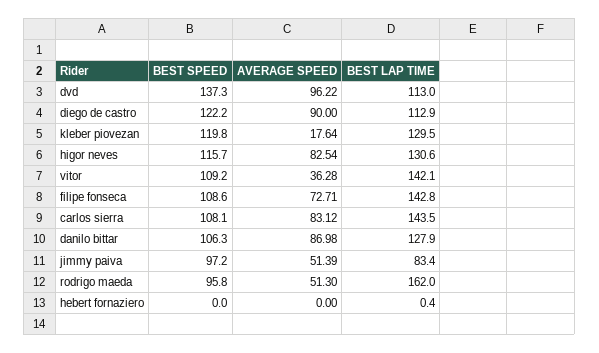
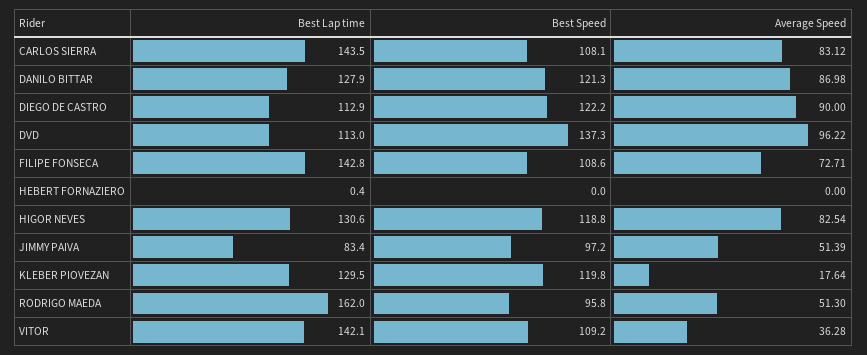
BEST SPEED, higor neves: 115.7 -> 118.8
BEST SPEED, danilo bittar: 106.3 -> 121.3

